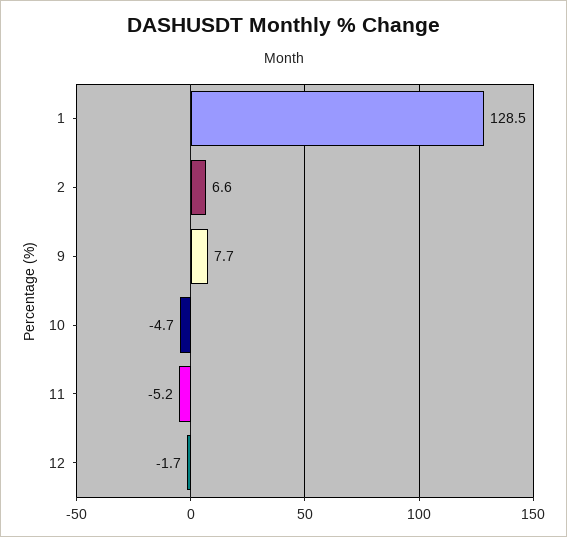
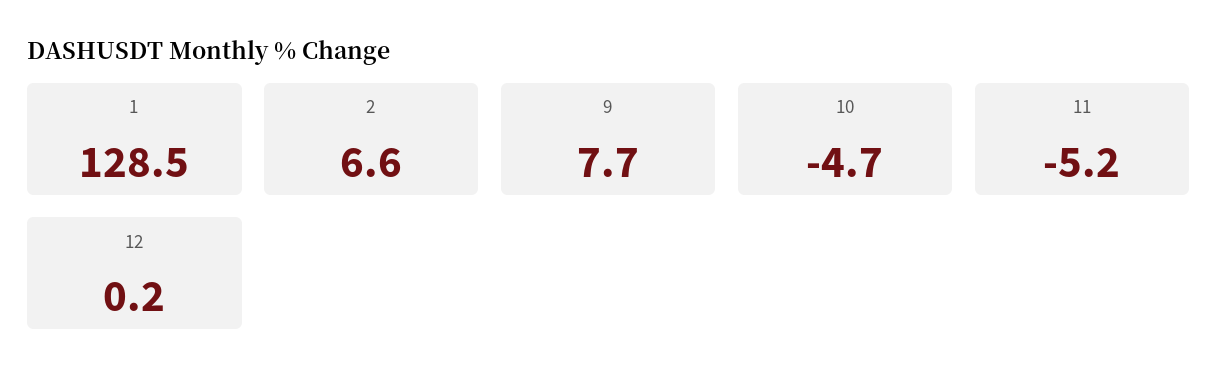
12: -1.7 -> 0.2

